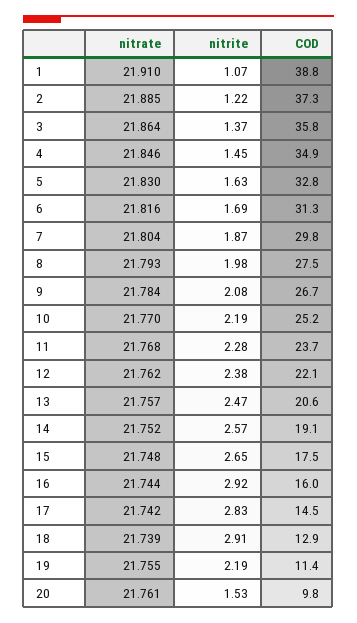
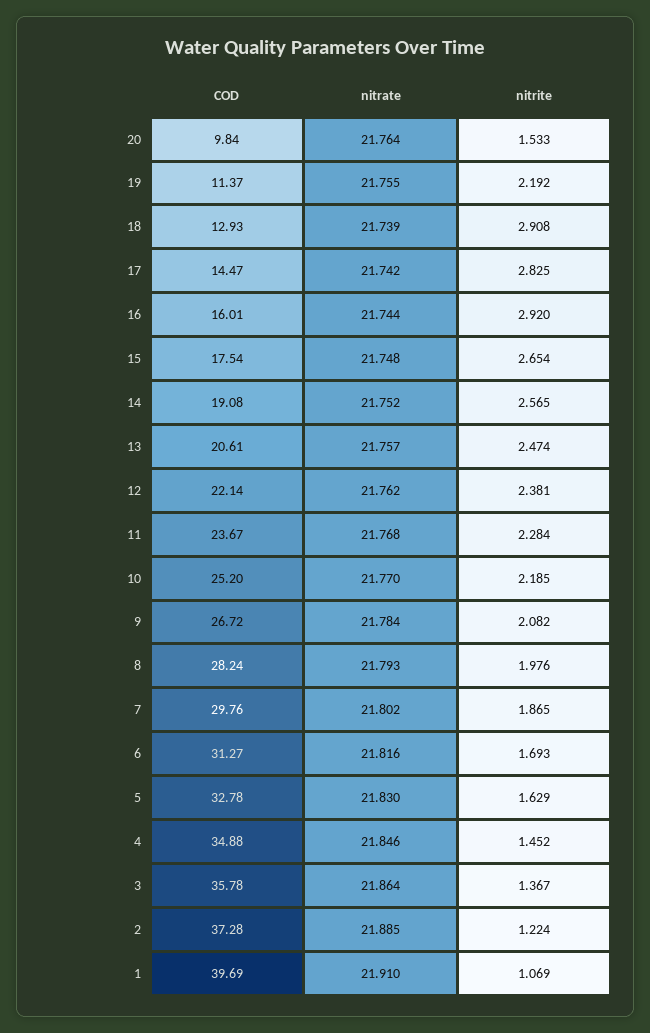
COD, 1: 38.8 -> 39.69
nitrate, 7: 21.804 -> 21.802
COD, 8: 27.5 -> 28.24
nitrate, 20: 21.761 -> 21.764

